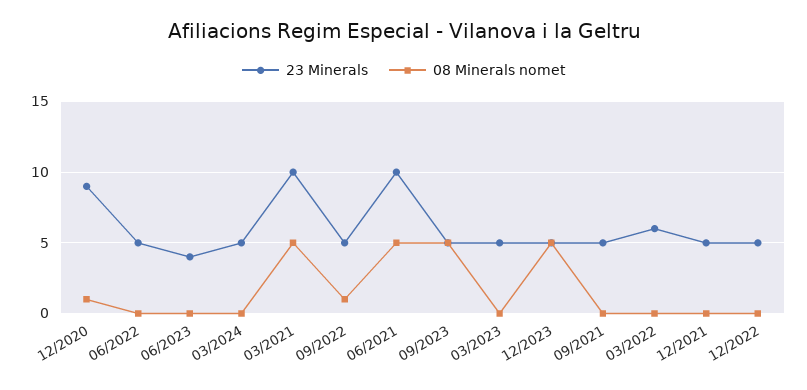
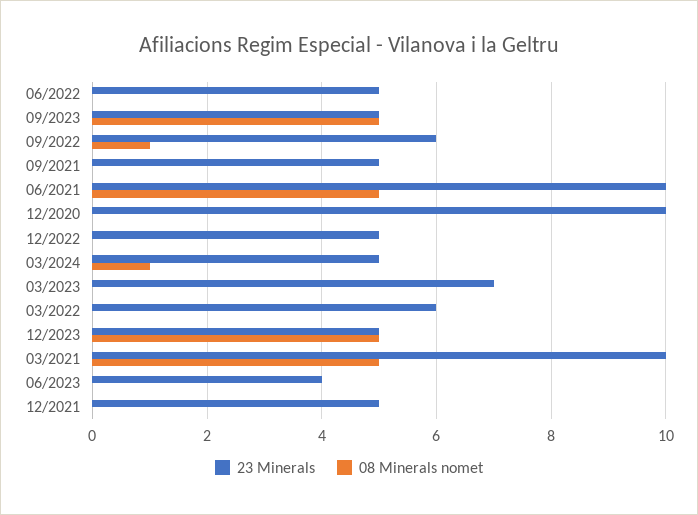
23 Minerals, 12/2020: 9 -> 10
08 Minerals nomet, 12/2020: 1 -> 0
08 Minerals nomet, 03/2024: 0 -> 1
23 Minerals, 09/2022: 5 -> 6
23 Minerals, 03/2023: 5 -> 7

